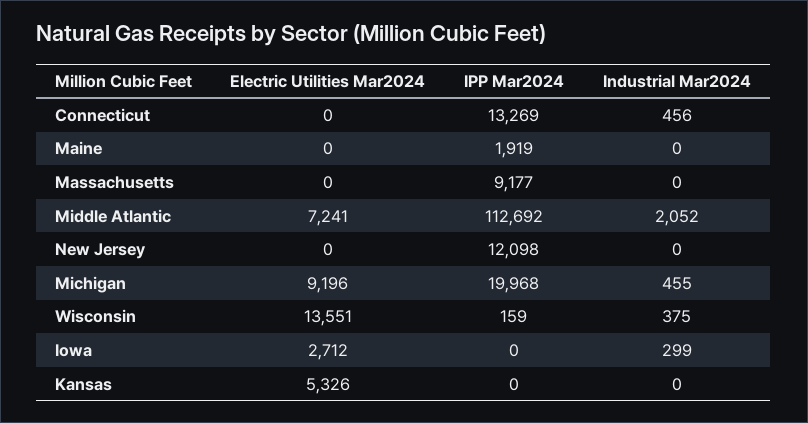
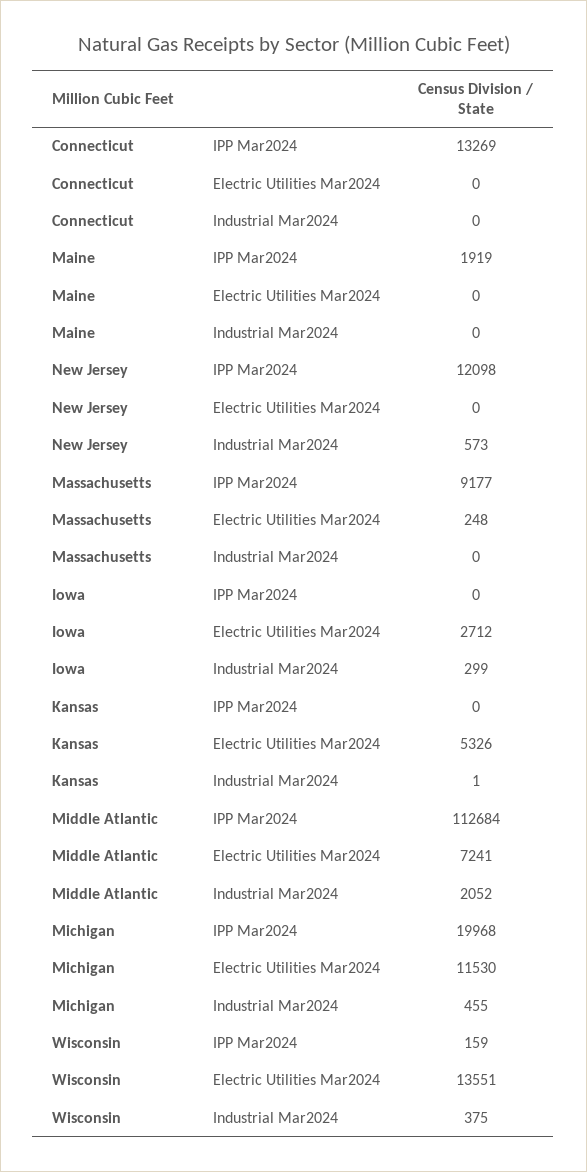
Industrial Mar2024, Connecticut: 456 -> 0
Electric Utilities Mar2024, Massachusetts: 0 -> 248
IPP Mar2024, Middle Atlantic: 112692 -> 112684
Industrial Mar2024, New Jersey: 0 -> 573
Electric Utilities Mar2024, Michigan: 9196 -> 11530
Industrial Mar2024, Kansas: 0 -> 1

